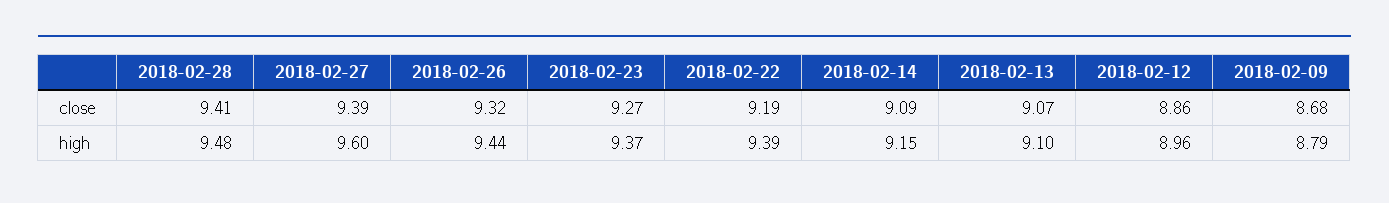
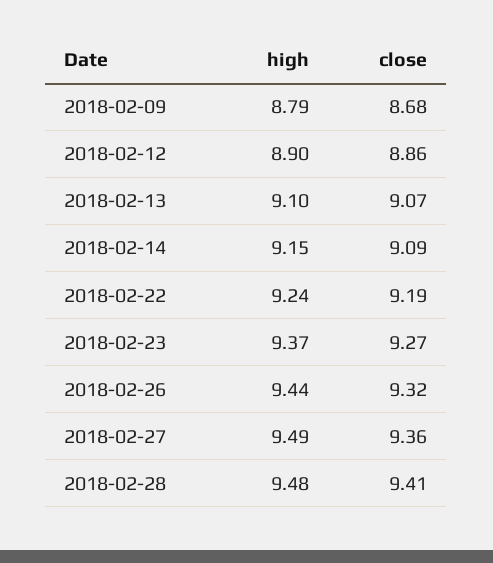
2018-02-27, close: 9.39 -> 9.36
2018-02-27, high: 9.6 -> 9.49
2018-02-22, high: 9.39 -> 9.24
2018-02-12, high: 8.96 -> 8.9

